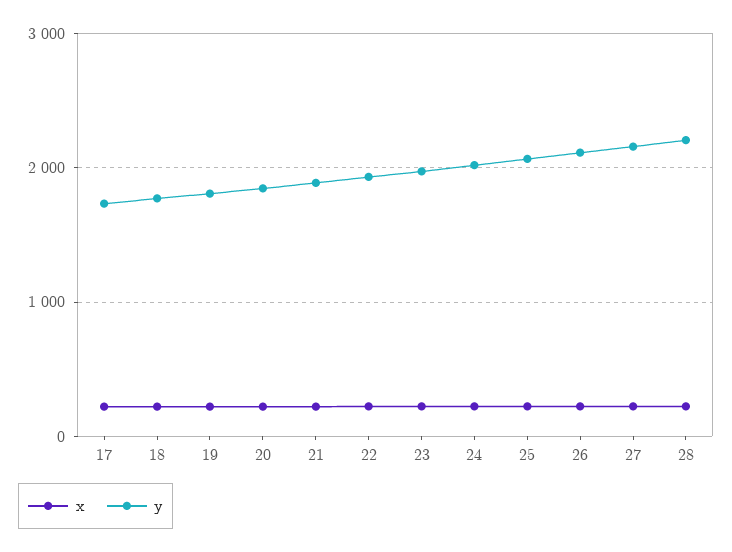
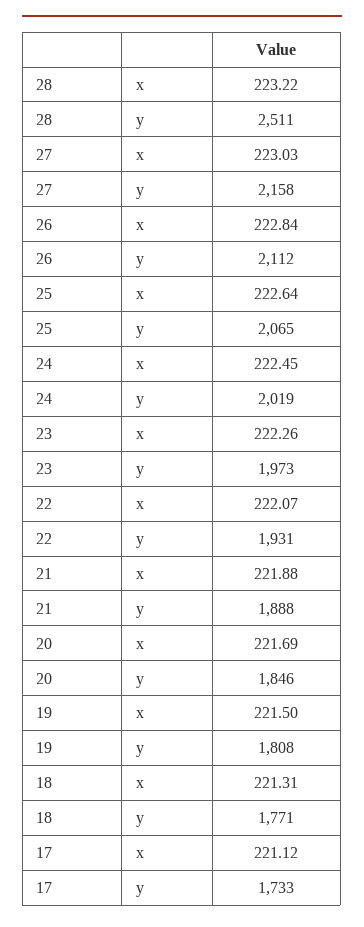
y, 28: 2200 -> 2511

